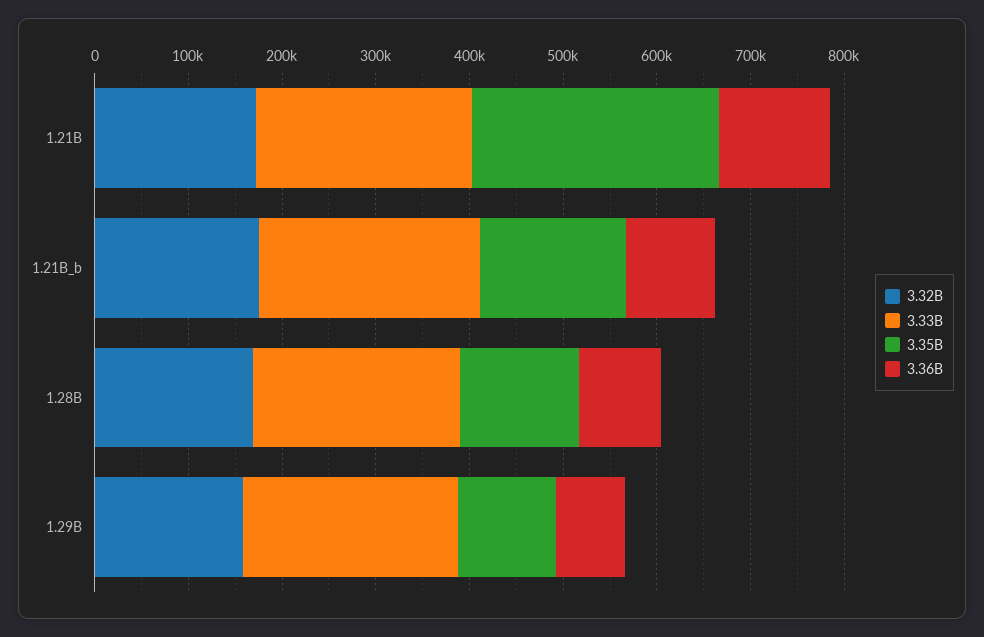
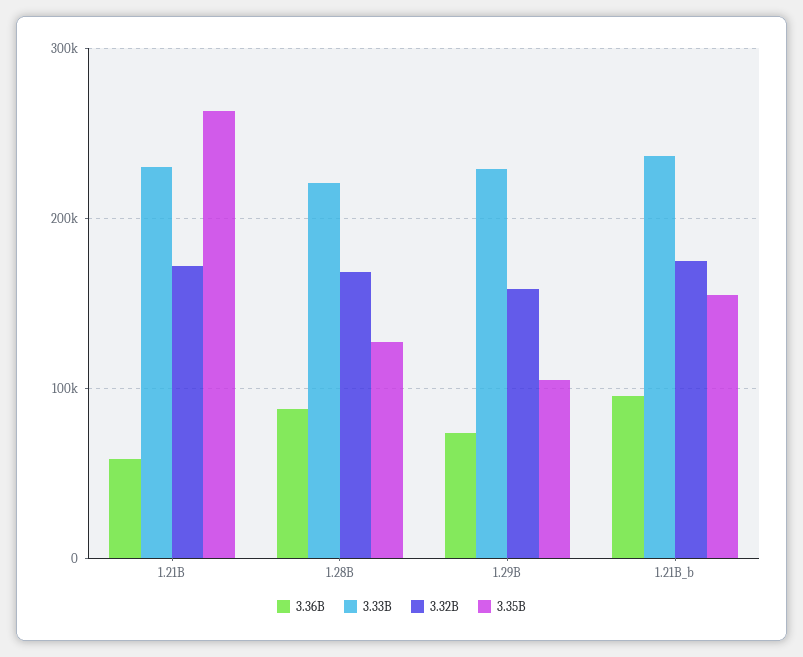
3.36B, 1.21B: 120000 -> 60000

